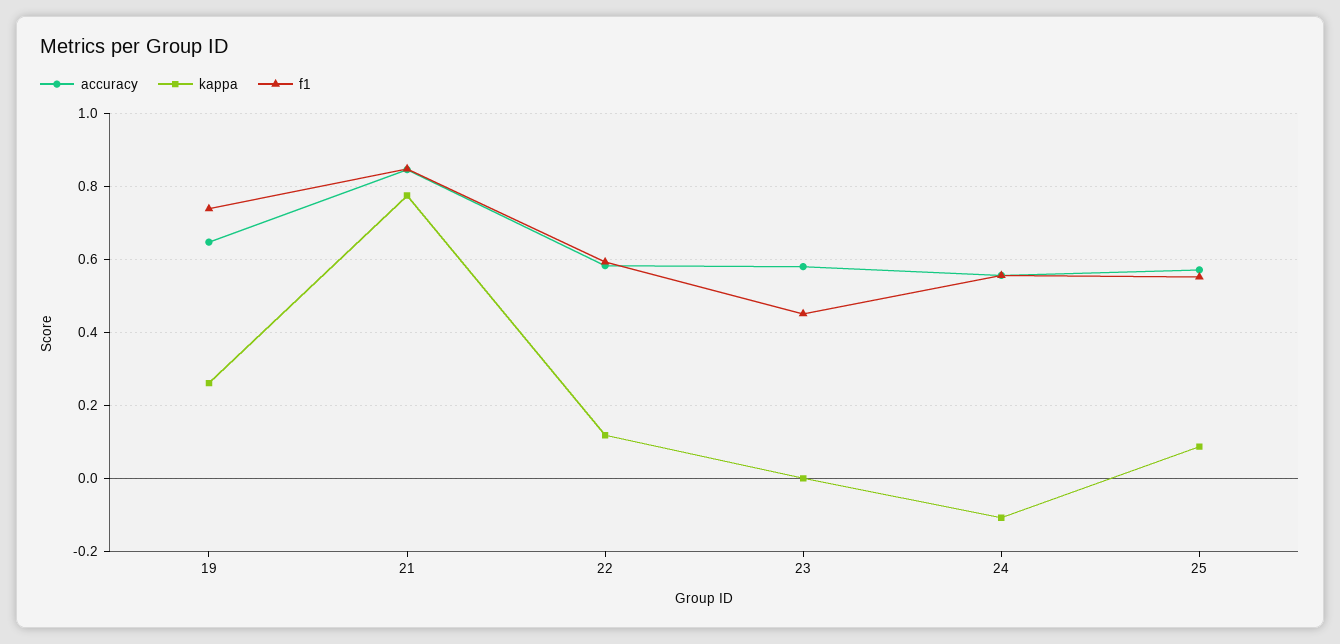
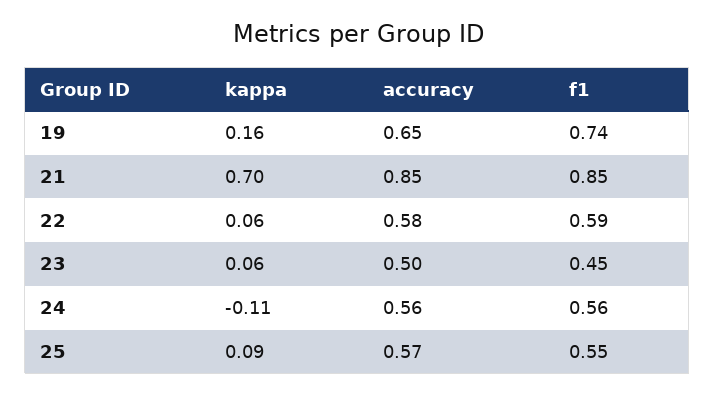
kappa, 19: 0.26 -> 0.16
kappa, 21: 0.78 -> 0.7
kappa, 22: 0.12 -> 0.06
accuracy, 23: 0.58 -> 0.5
kappa, 23: 0 -> 0.06

